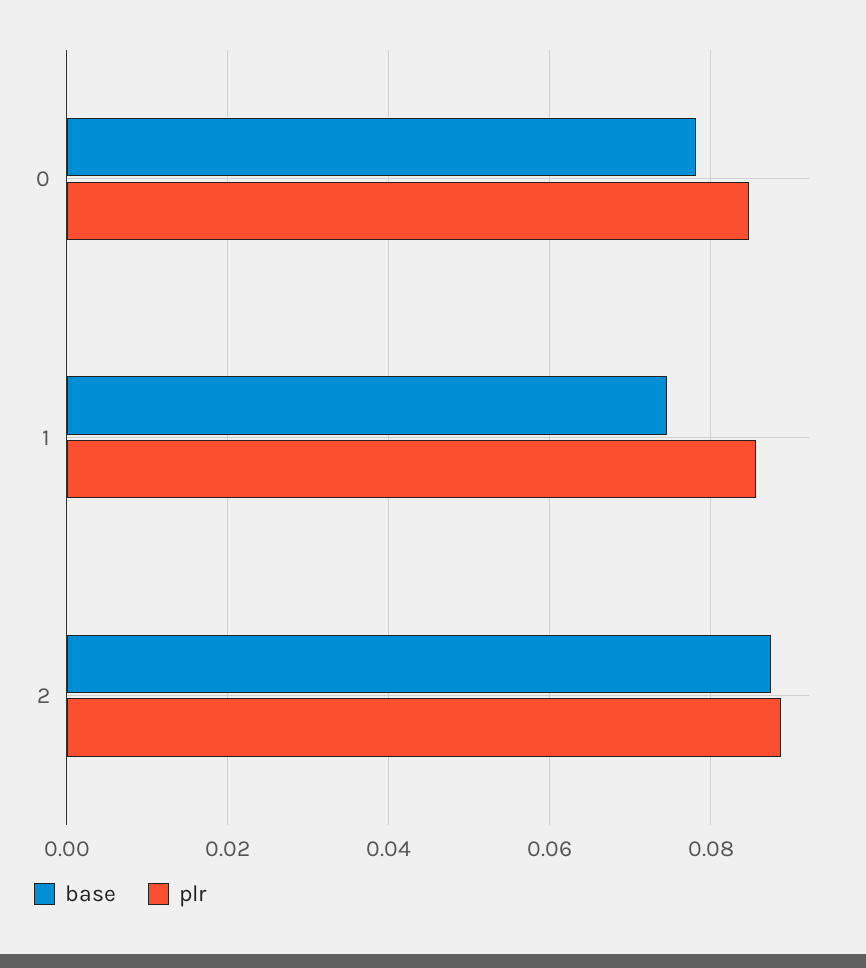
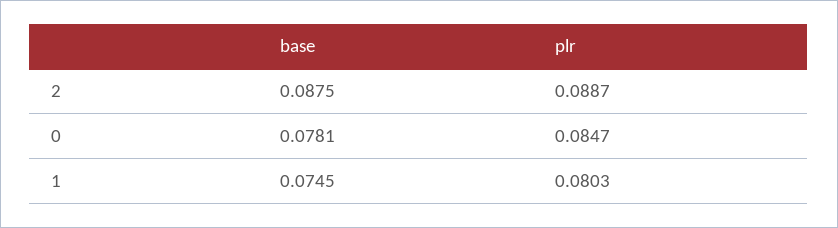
plr, 1: 0.086 -> 0.0803

